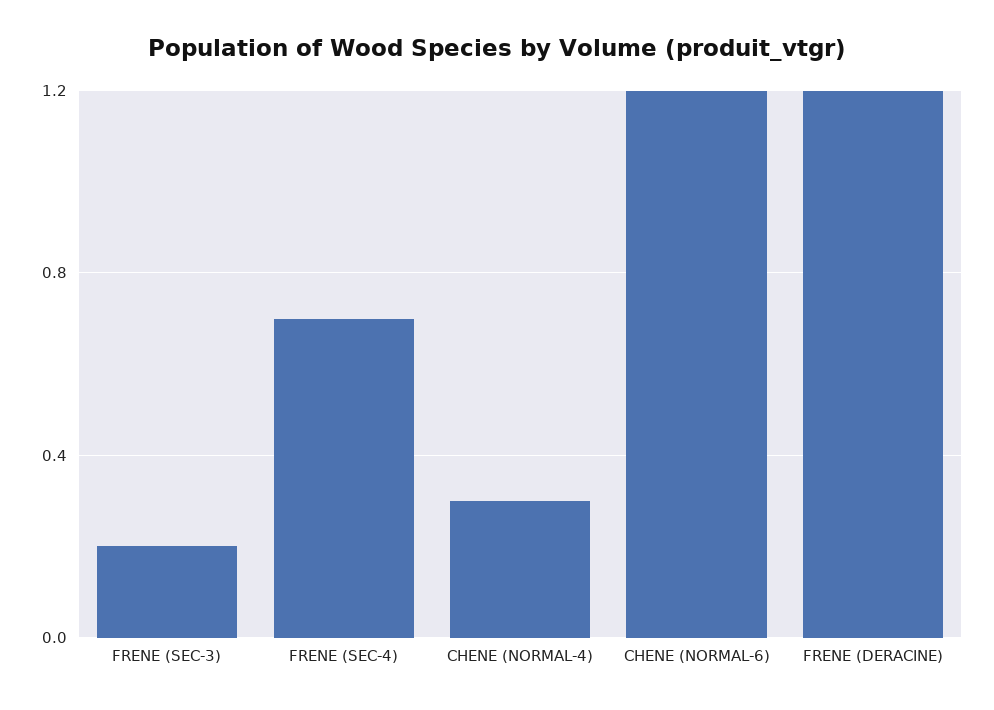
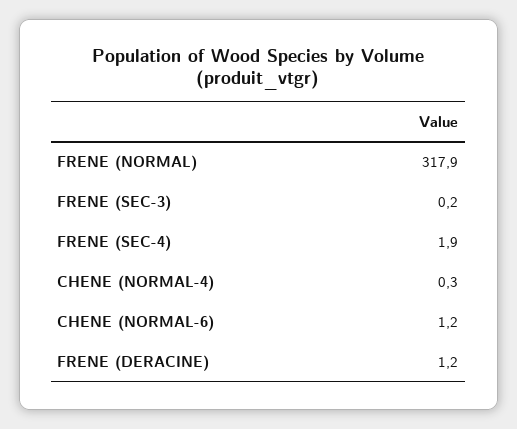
FRENE (SEC-4): 0.7 -> 1.9
FRENE (NORMAL): none -> 317.9

